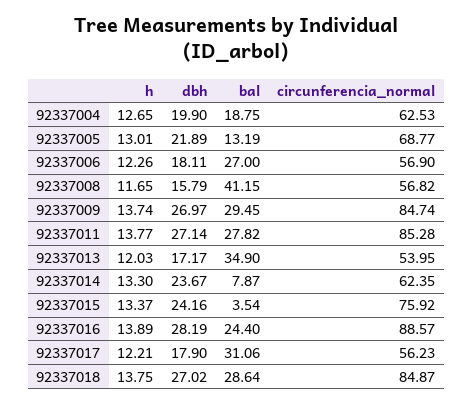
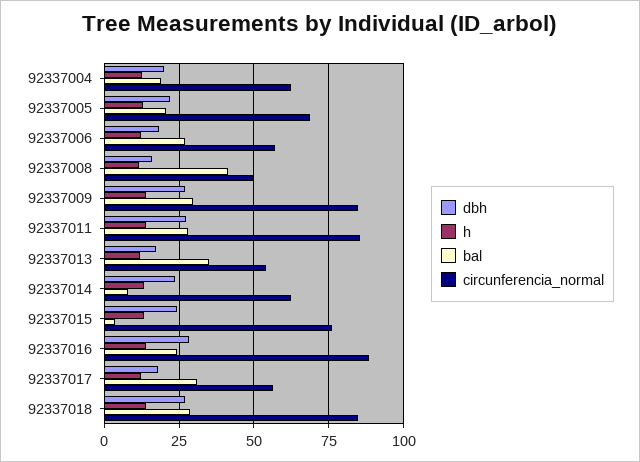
bal, 92337005: 13.19 -> 20
circunferencia_normal, 92337008: 56.82 -> 50

